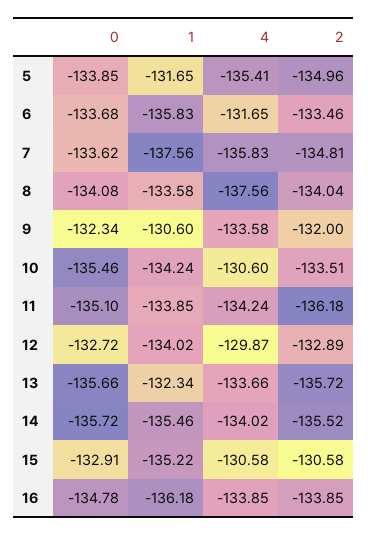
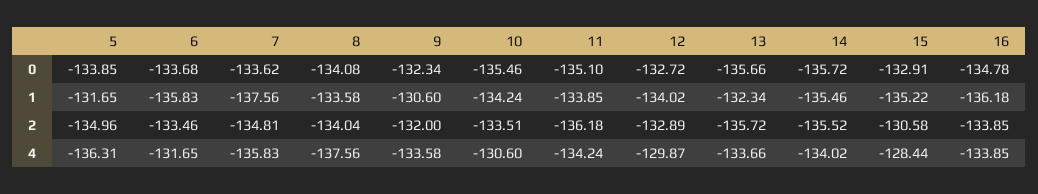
4, 5: -135.41 -> -136.31
4, 15: -130.58 -> -128.44

